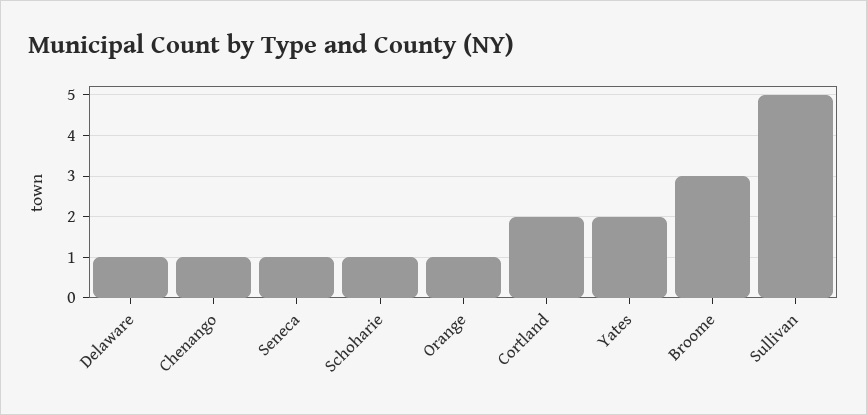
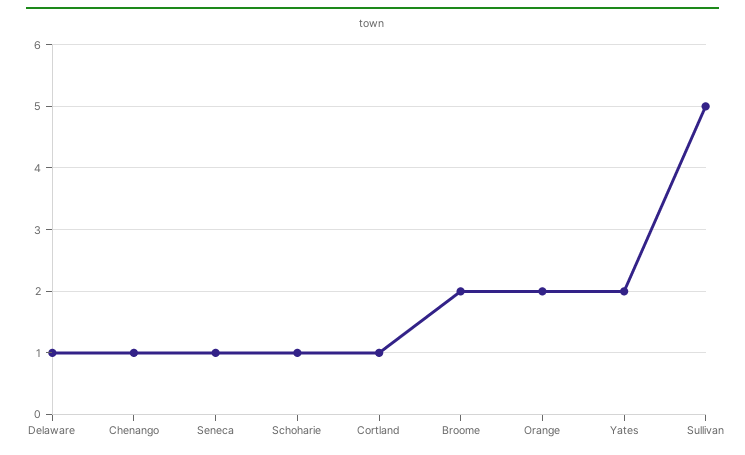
Orange: 1 -> 2
Cortland: 2 -> 1
Broome: 3 -> 2

